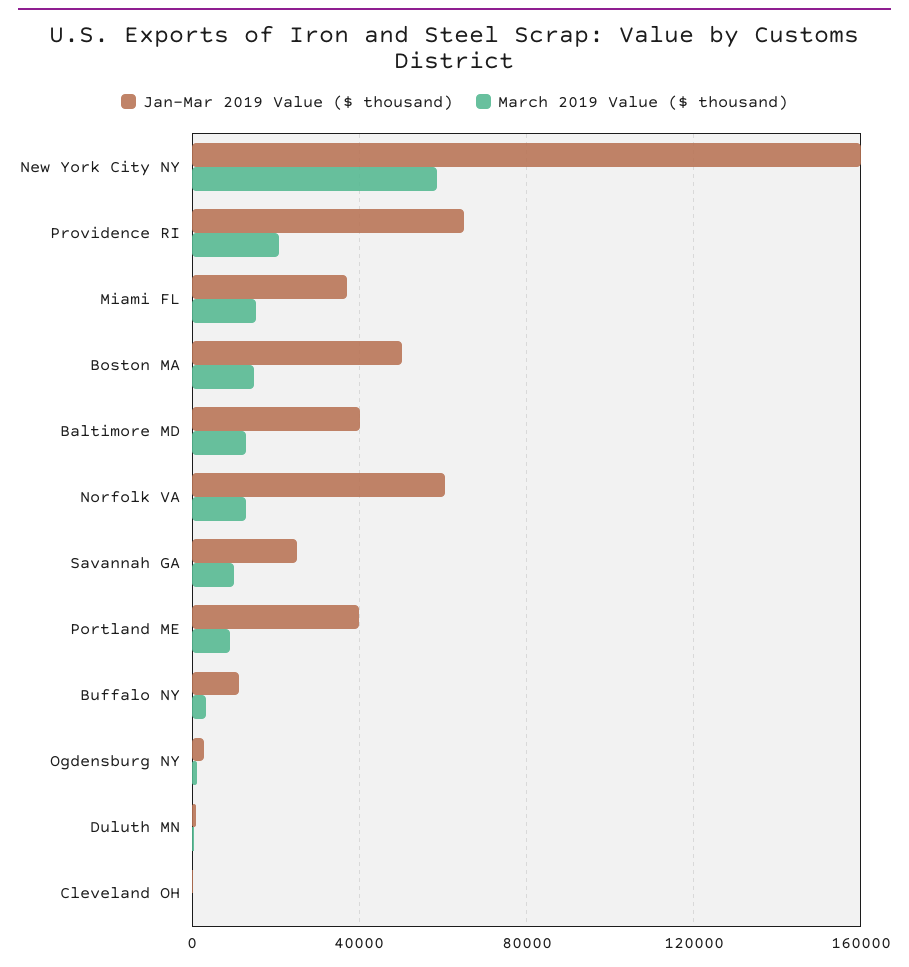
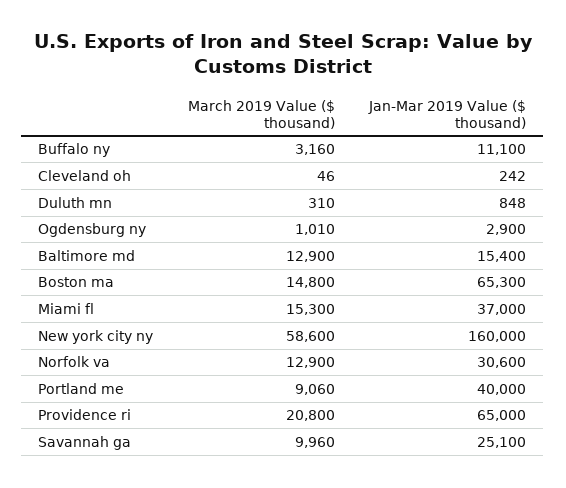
Jan-Mar 2019 Value ($ thousand), Boston MA: 50000 -> 65300
Jan-Mar 2019 Value ($ thousand), Baltimore MD: 40000 -> 15400
Jan-Mar 2019 Value ($ thousand), Norfolk VA: 60000 -> 30600

